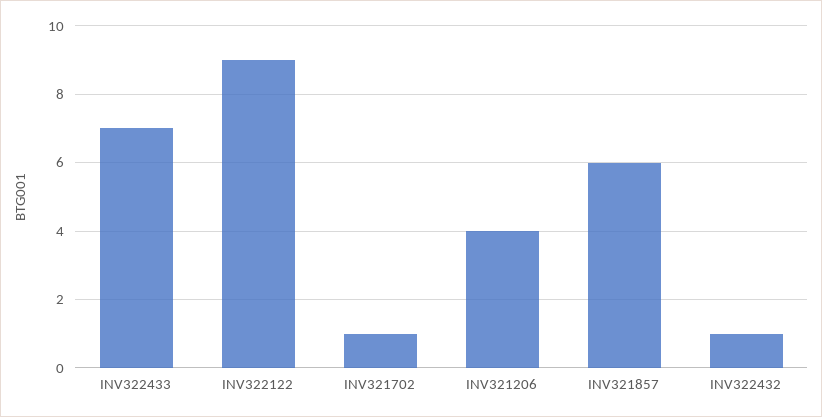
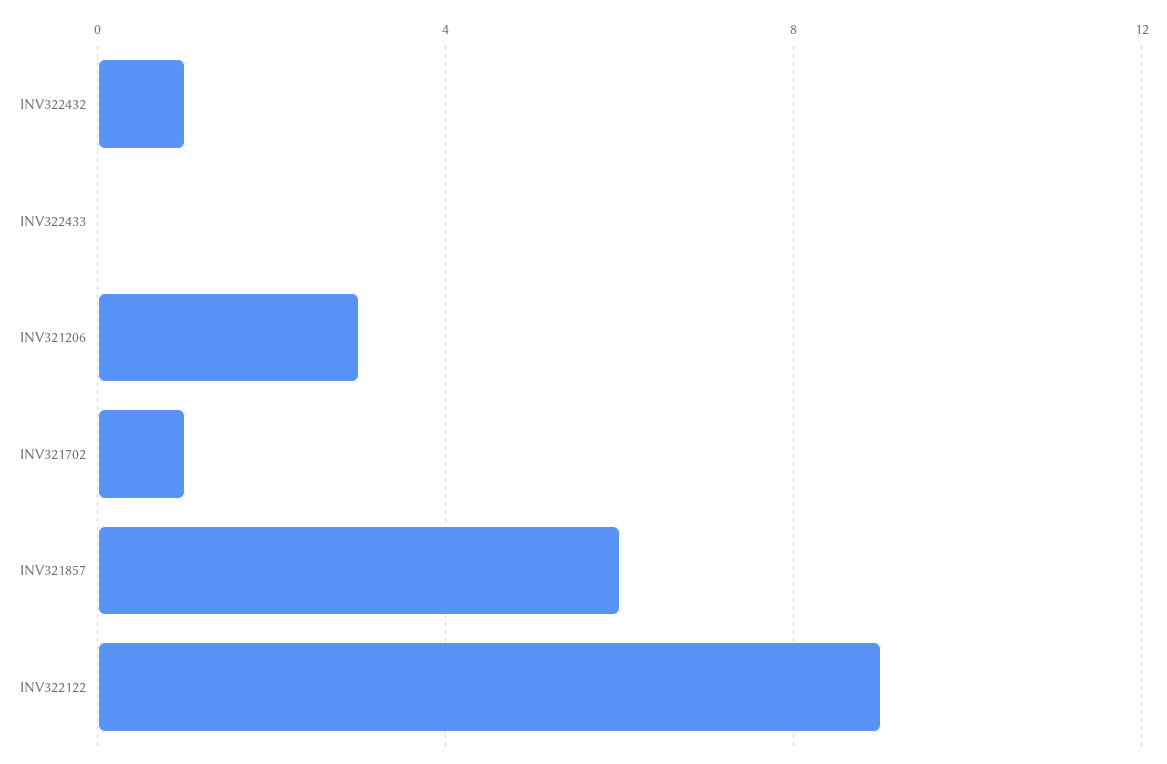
INV322433: 7 -> 0
INV321206: 4 -> 3

